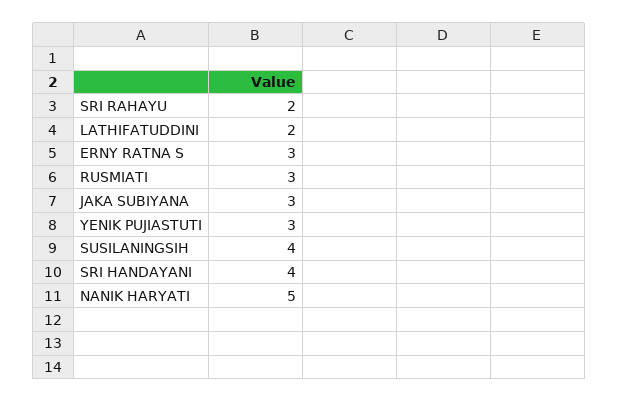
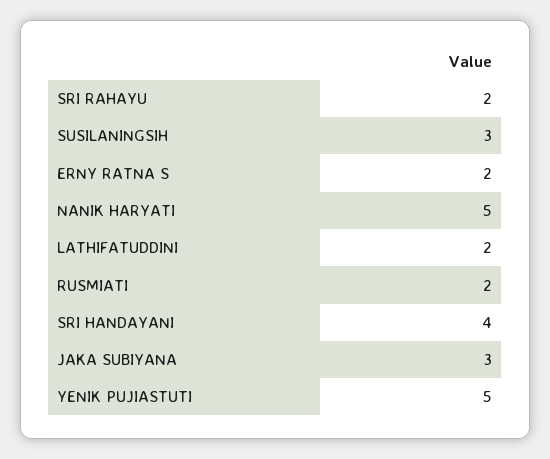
ERNY RATNA S: 3 -> 2
RUSMIATI: 3 -> 2
YENIK PUJIASTUTI: 3 -> 5
SUSILANINGSIH: 4 -> 3

